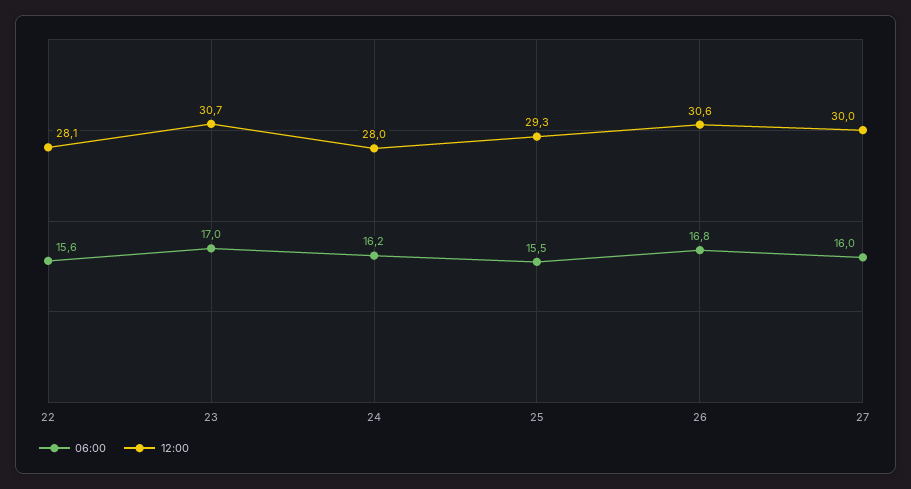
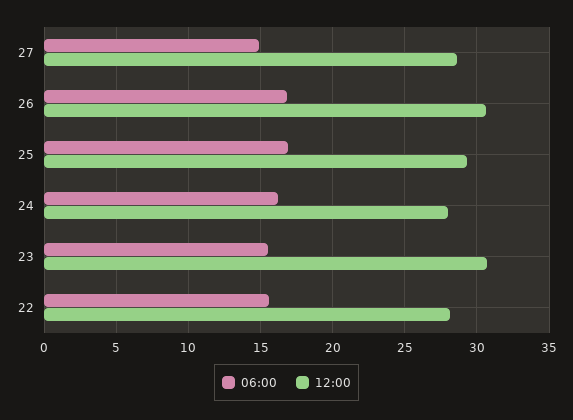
06:00, 23: 17 -> 15.5
06:00, 25: 15.5 -> 17
06:00, 27: 16 -> 15
12:00, 27: 30 -> 28.5

